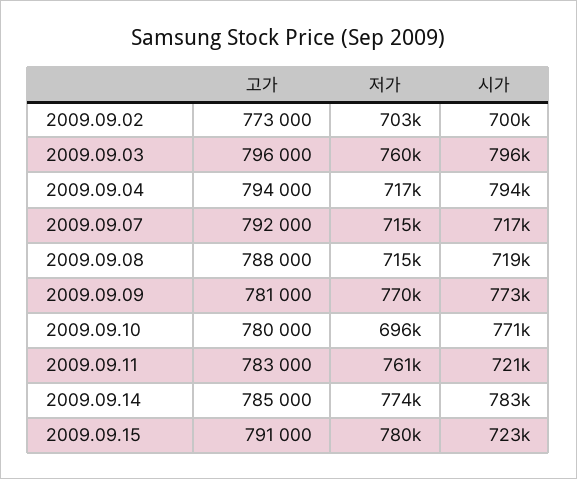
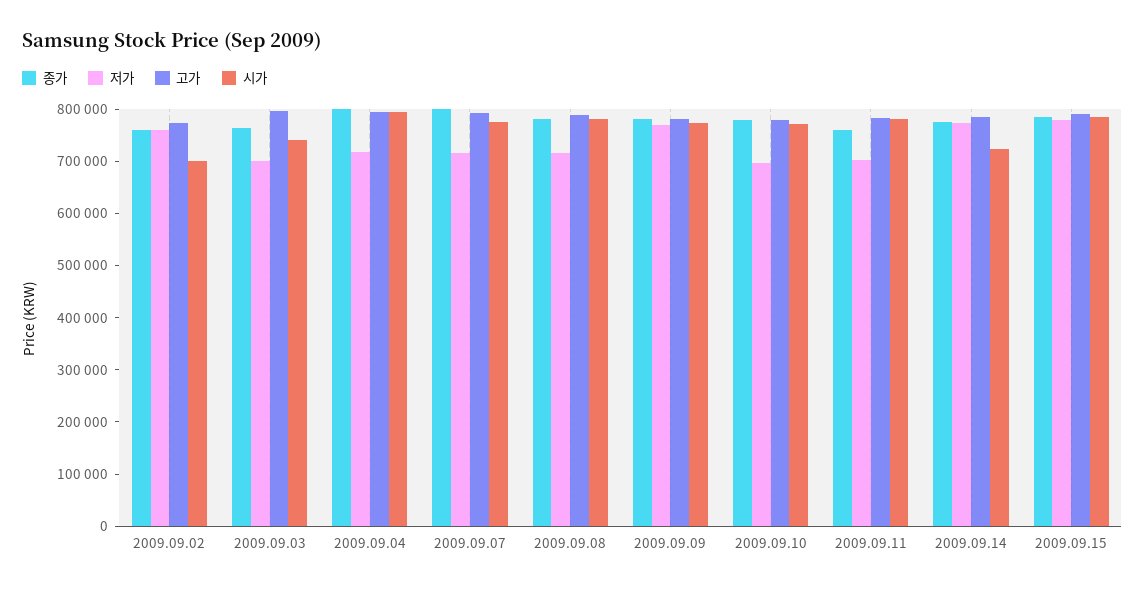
저가, 2009.09.02: 703000 -> 760000
저가, 2009.09.03: 760000 -> 700000
시가, 2009.09.03: 796000 -> 740000
시가, 2009.09.07: 717000 -> 780000
시가, 2009.09.08: 719000 -> 780000
저가, 2009.09.11: 761000 -> 700000
시가, 2009.09.11: 721000 -> 780000
시가, 2009.09.14: 783000 -> 720000
시가, 2009.09.15: 723000 -> 780000
종가, 2009.09.02: none -> 760000
종가, 2009.09.03: none -> 760000
종가, 2009.09.04: none -> 800000
종가, 2009.09.07: none -> 800000
종가, 2009.09.08: none -> 780000
종가, 2009.09.09: none -> 780000
종가, 2009.09.10: none -> 780000
종가, 2009.09.11: none -> 760000
종가, 2009.09.14: none -> 780000
종가, 2009.09.15: none -> 780000

